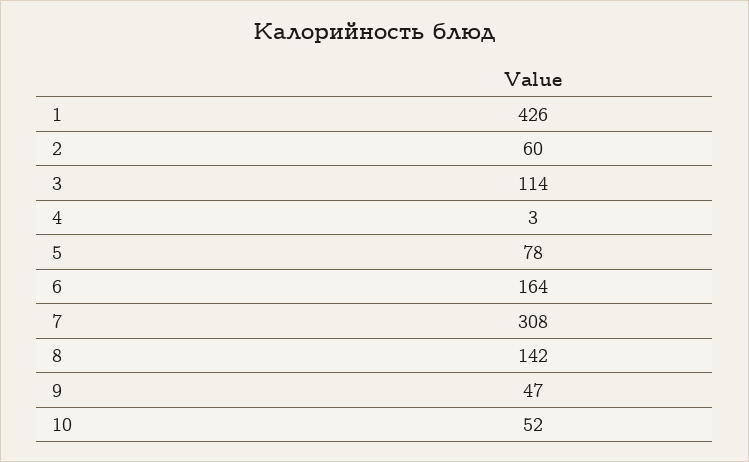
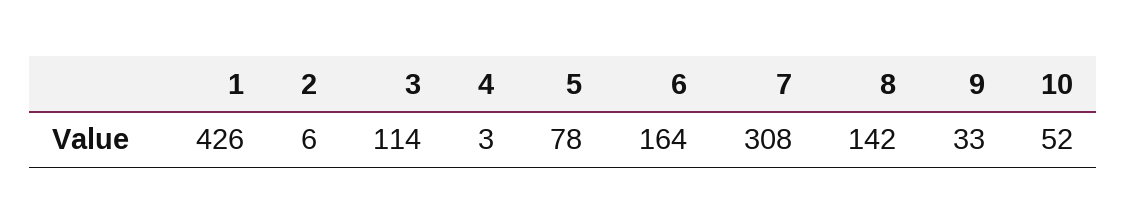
2: 60 -> 6
9: 47 -> 33

